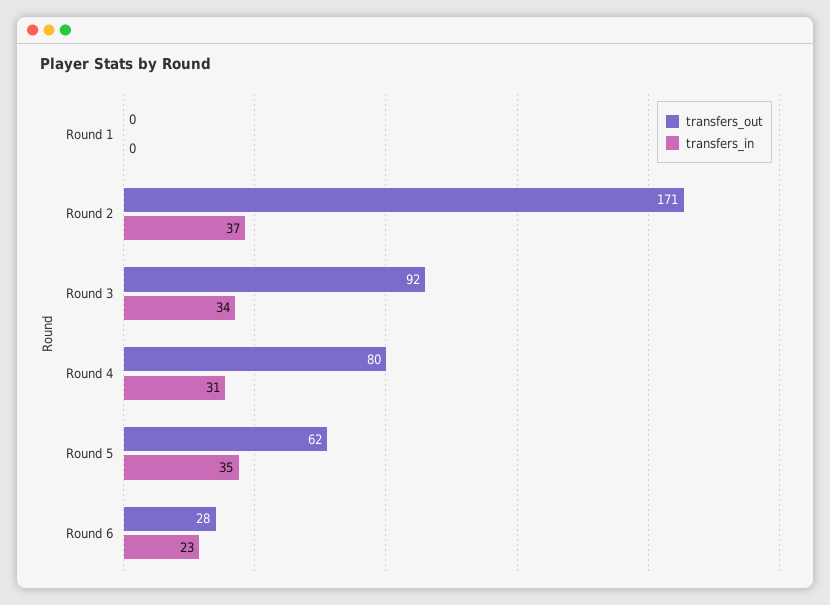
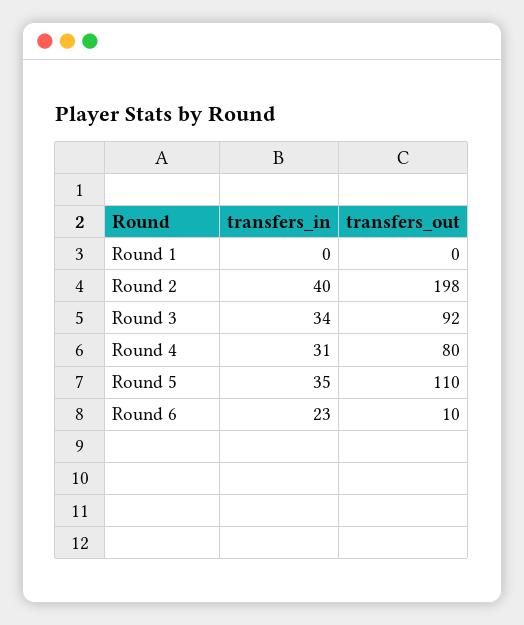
transfers_out, Round 2: 171 -> 198
transfers_in, Round 2: 37 -> 40
transfers_out, Round 5: 62 -> 110
transfers_out, Round 6: 28 -> 10

